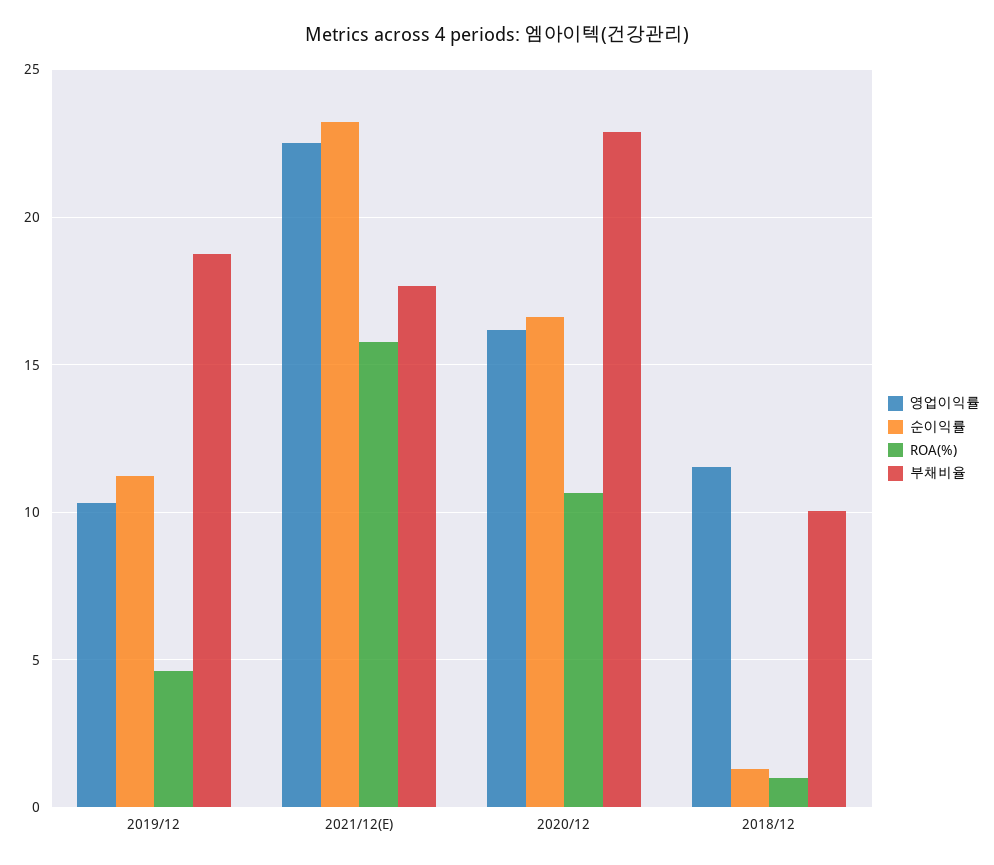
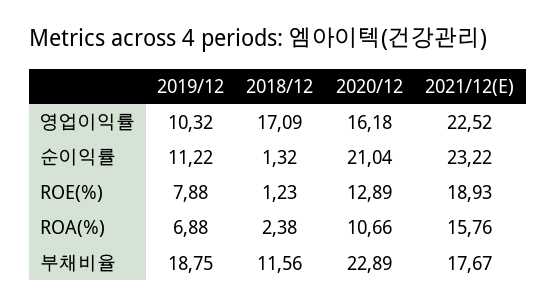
ROA(%), 2019/12: 4.5 -> 6.88
순이익률, 2020/12: 16.5 -> 21.04
영업이익률, 2018/12: 11.5 -> 17.09
ROA(%), 2018/12: 1 -> 2.38
부채비율, 2018/12: 10 -> 11.56
ROE(%), 2019/12: none -> 7.88
ROE(%), 2018/12: none -> 1.23
ROE(%), 2020/12: none -> 12.89
ROE(%), 2021/12(E): none -> 18.93

